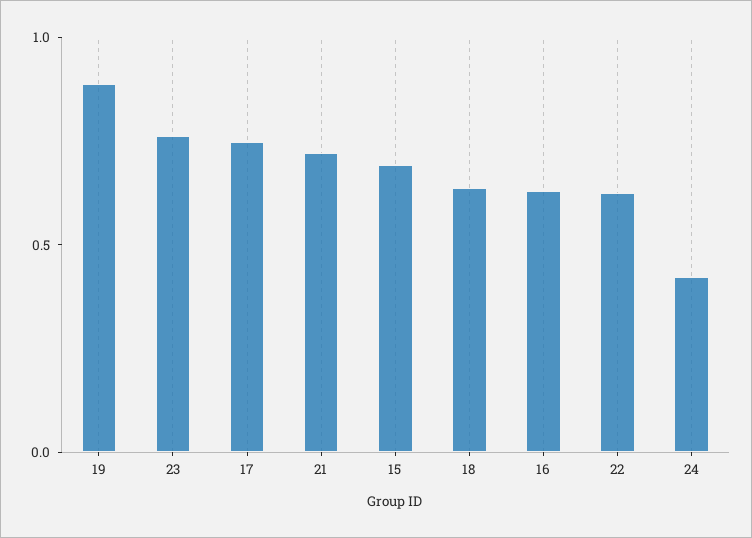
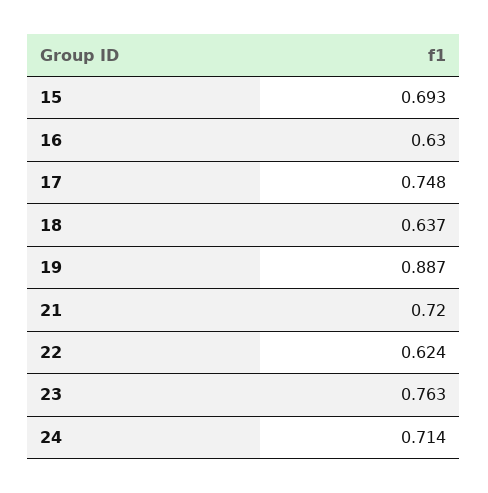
24: 0.4 -> 0.714

